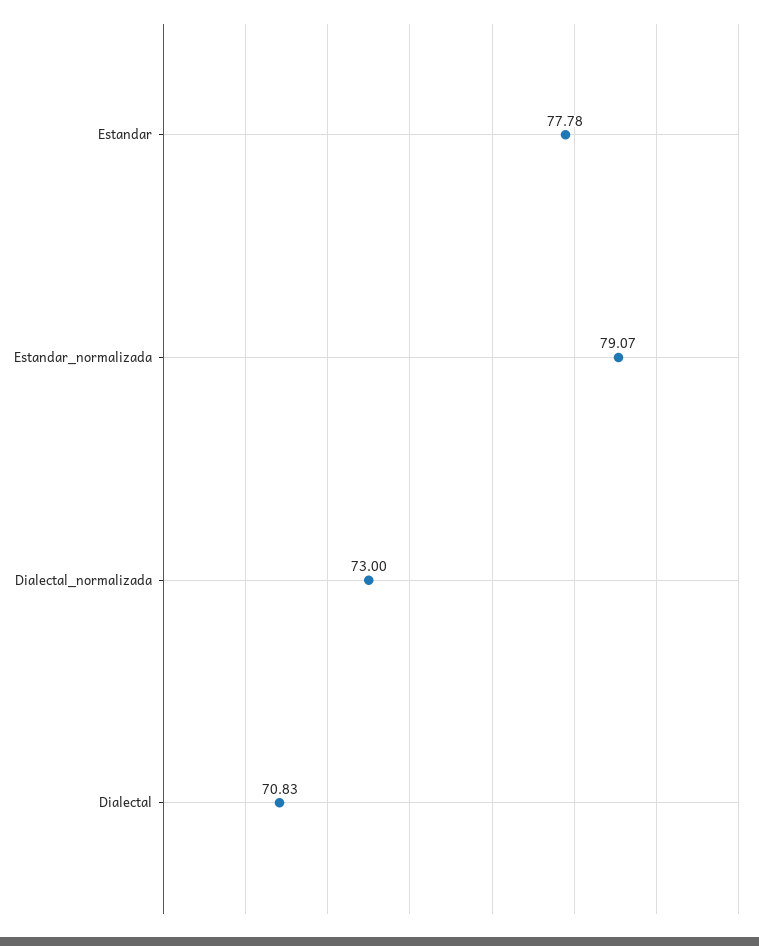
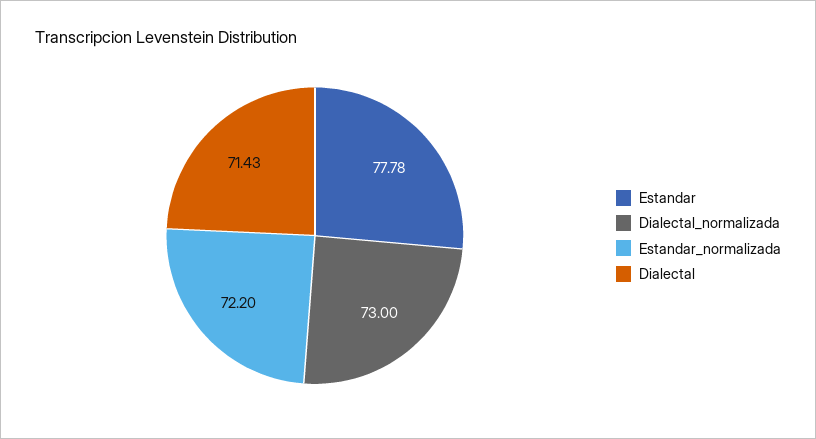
Estandar_normalizada: 79.07 -> 72.2
Dialectal: 70.83 -> 71.43

